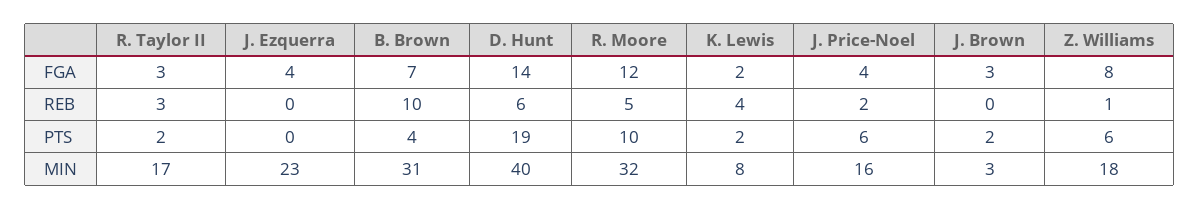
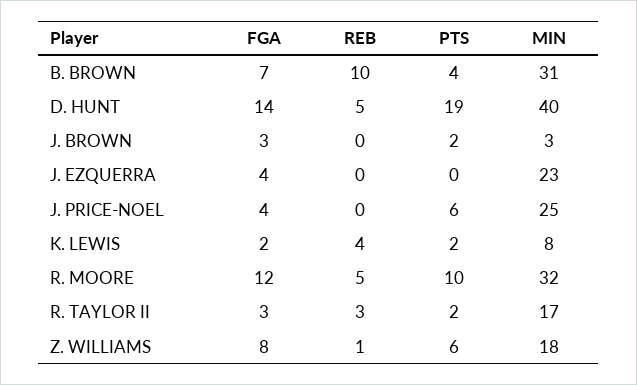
D. Hunt, REB: 6 -> 5
J. Price-Noel, REB: 2 -> 0
J. Price-Noel, MIN: 16 -> 25

